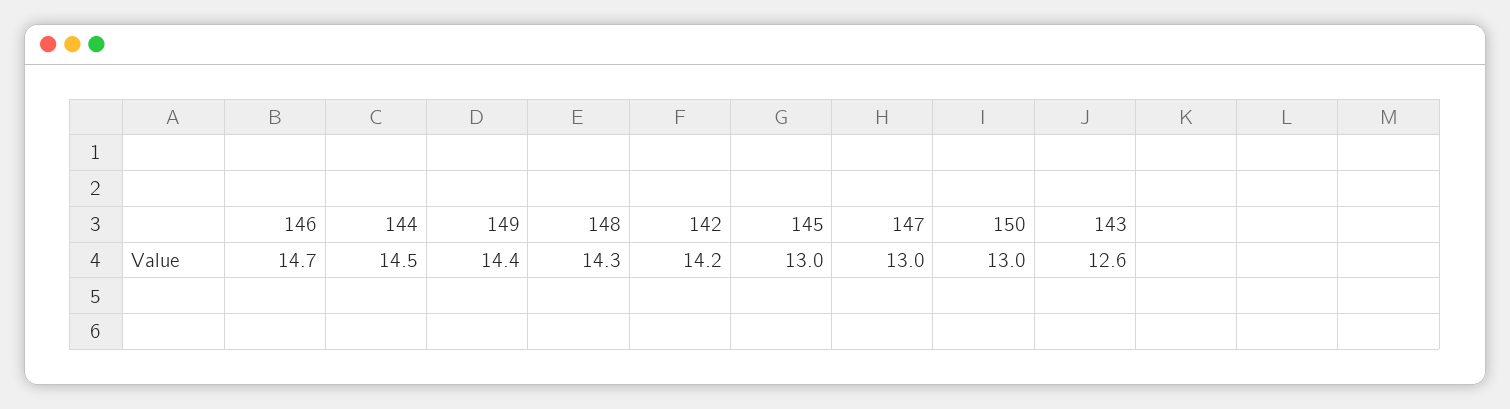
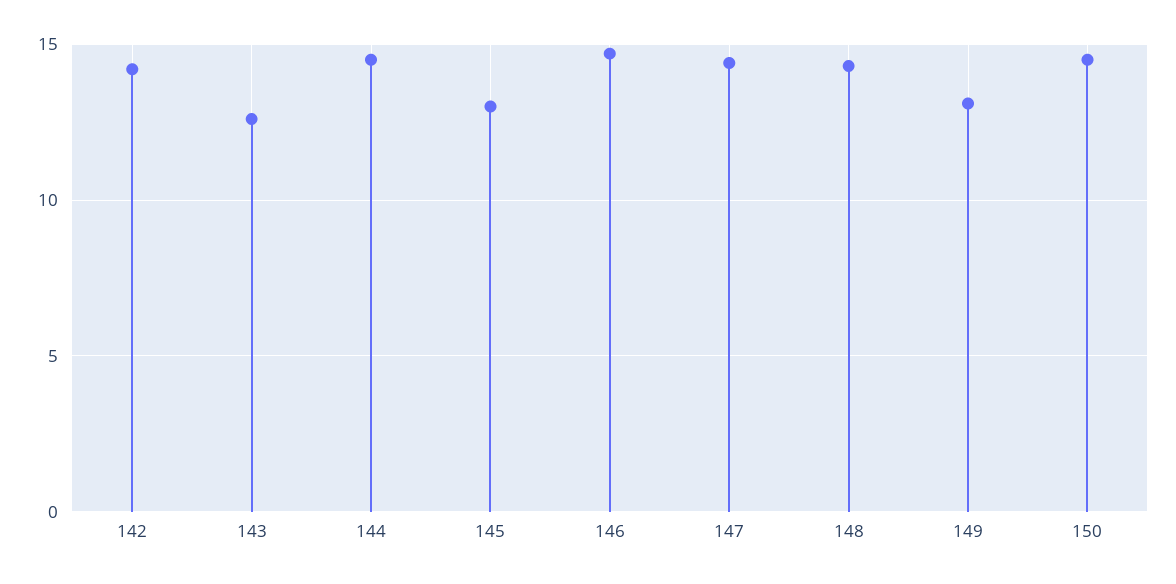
149: 14.4 -> 13
147: 13 -> 14.5
150: 13 -> 14.5

